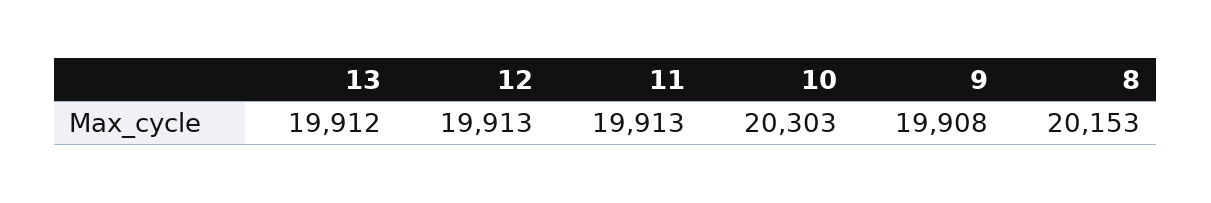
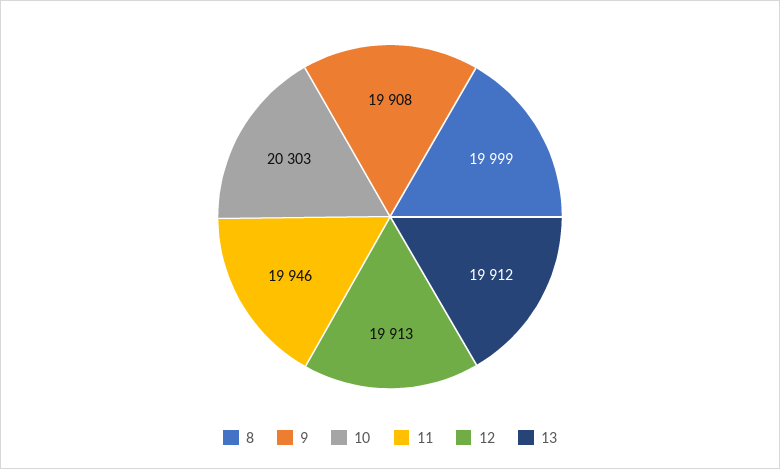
11: 19913 -> 19946
8: 20153 -> 19999

